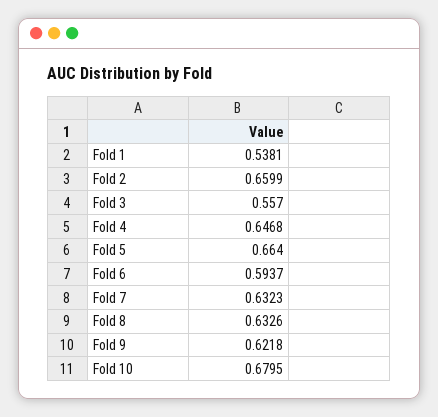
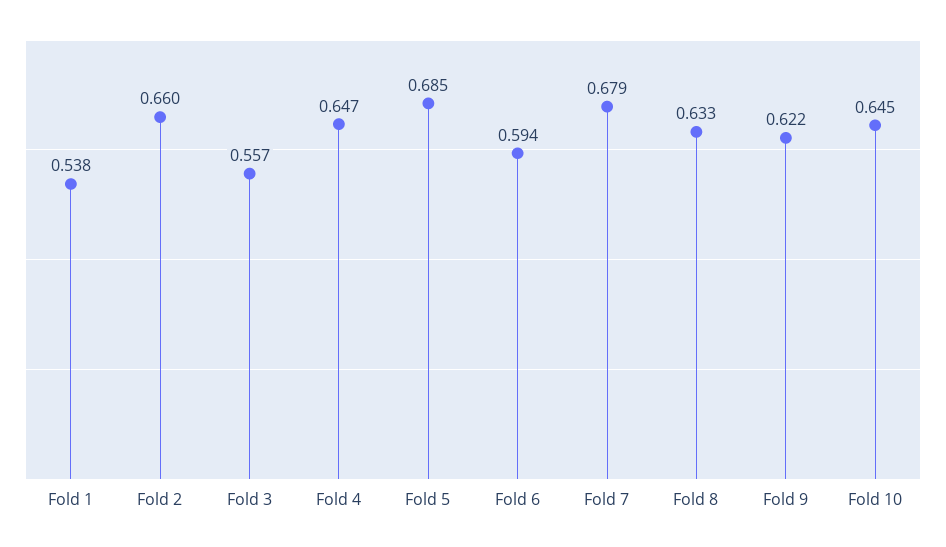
Fold 5: 0.664 -> 0.685
Fold 7: 0.6323 -> 0.679
Fold 10: 0.6795 -> 0.645

